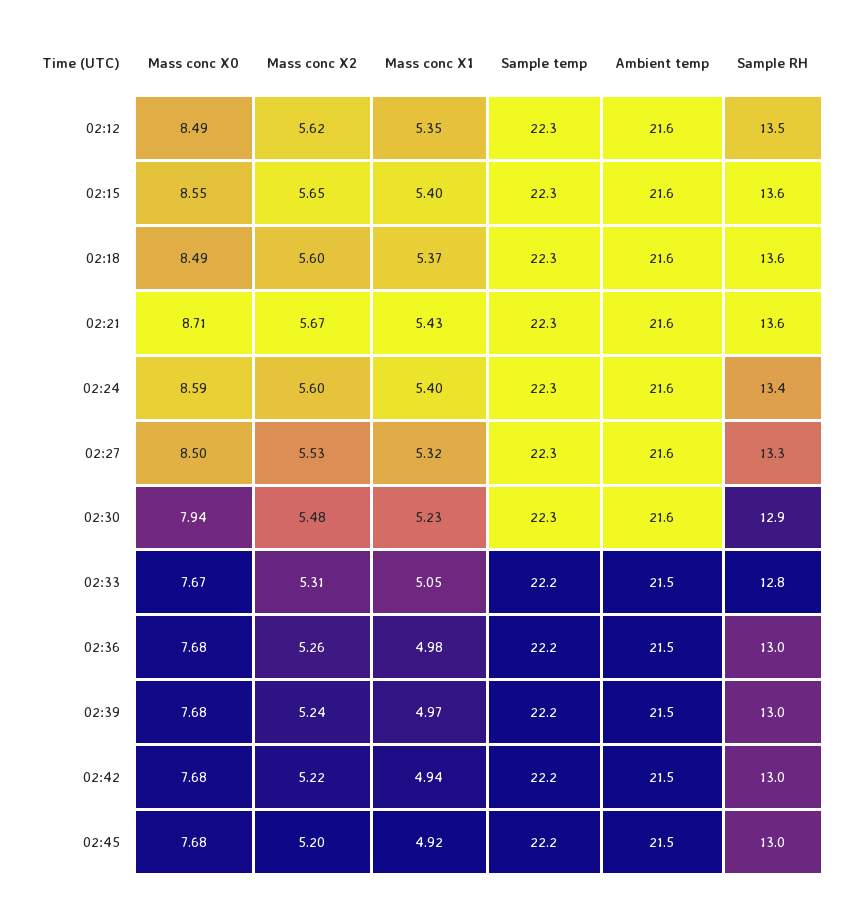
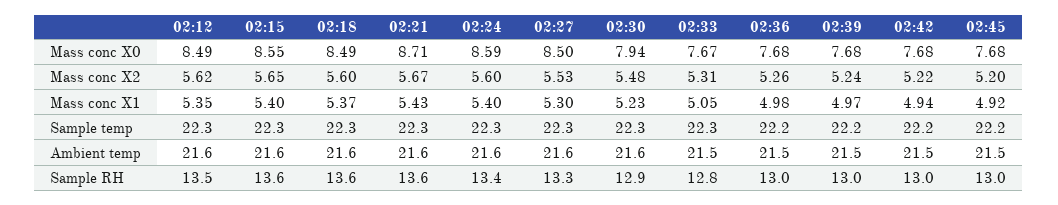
Mass conc X1, 02:27: 5.32 -> 5.3
Sample temp, 02:33: 22.2 -> 22.3

